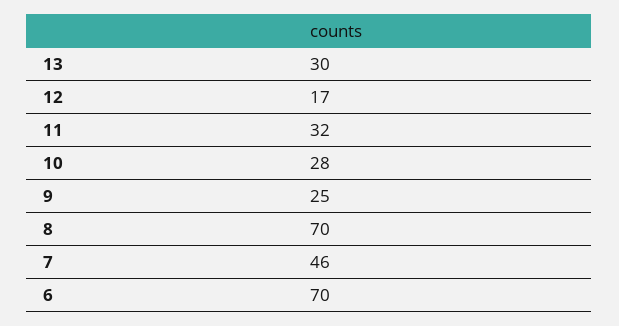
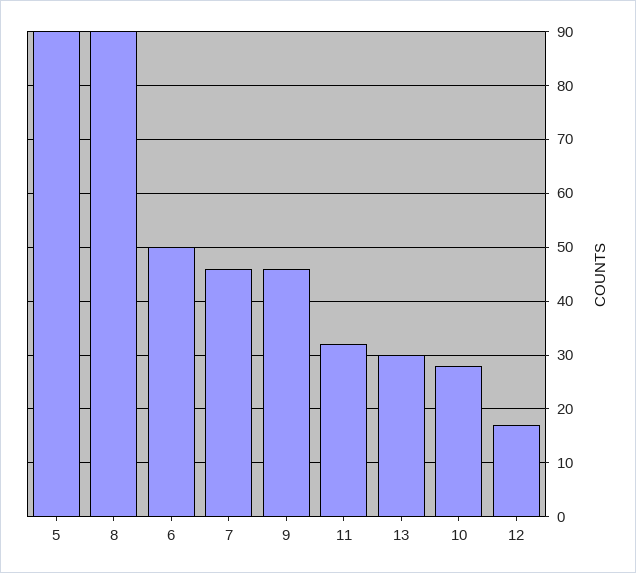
9: 25 -> 45
8: 70 -> 90
6: 70 -> 50
5: none -> 90

